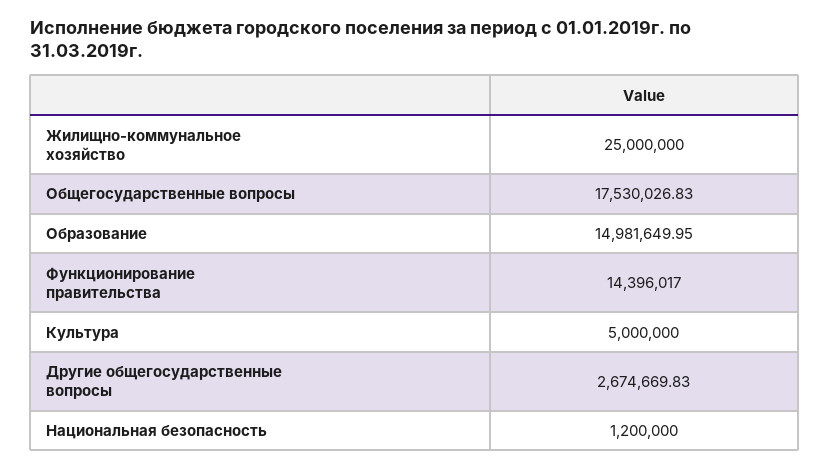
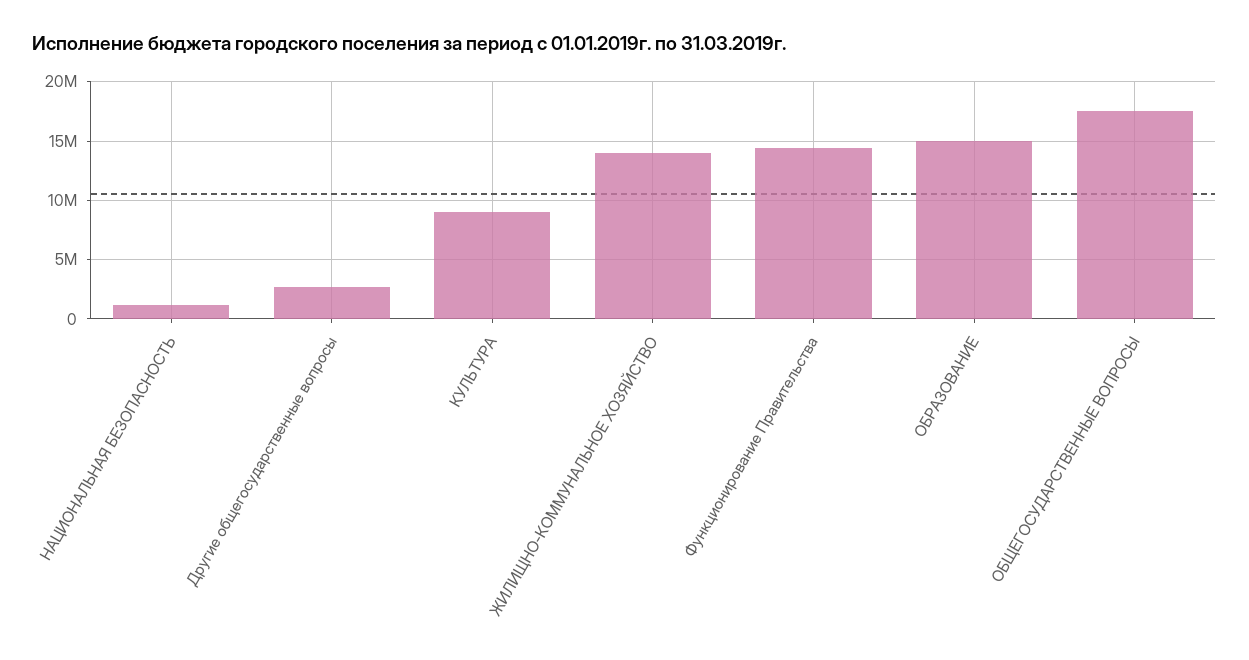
Жилищно-коммунальное хозяйство: 25000000 -> 14000000
Культура: 5000000 -> 9000000

